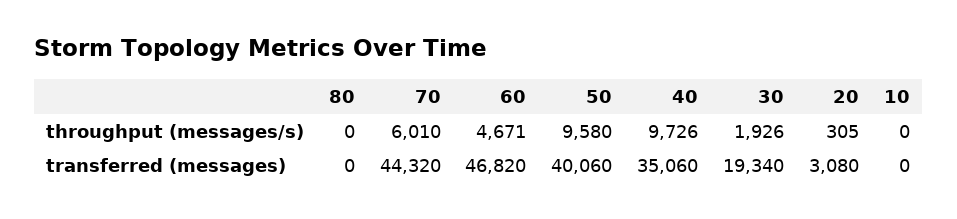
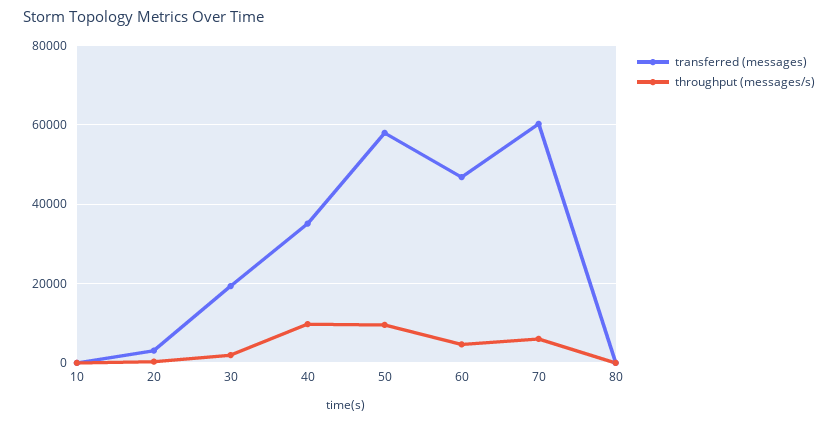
transferred (messages), 70: 44320 -> 60000
transferred (messages), 50: 40060 -> 58000

